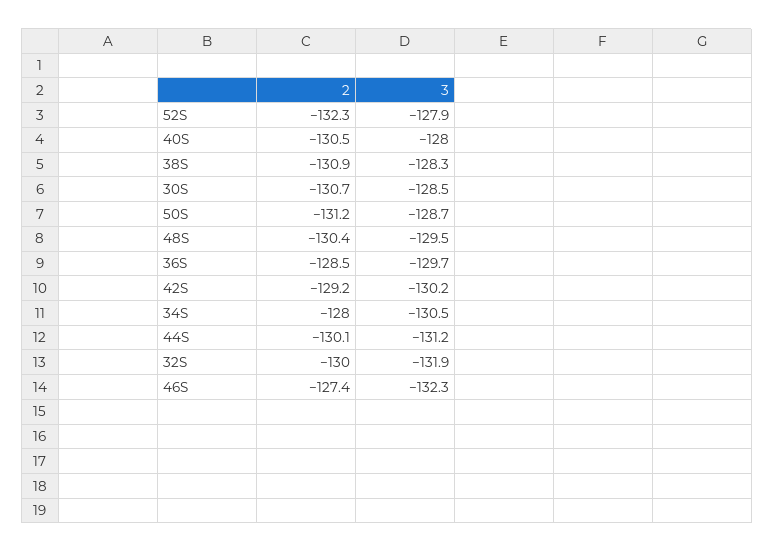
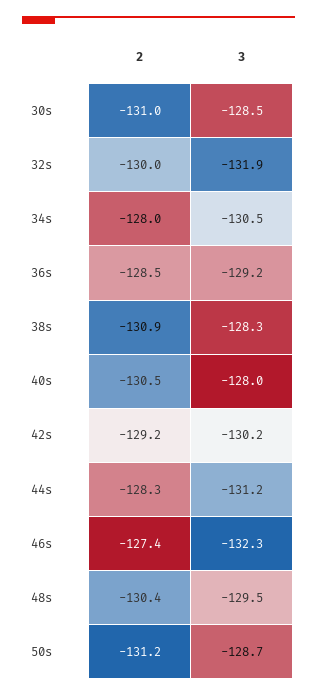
2, 52S: -132.3 -> none
3, 52S: -127.9 -> none
2, 30S: -130.7 -> -131
3, 36S: -129.7 -> -129.2
2, 44S: -130.1 -> -128.3

